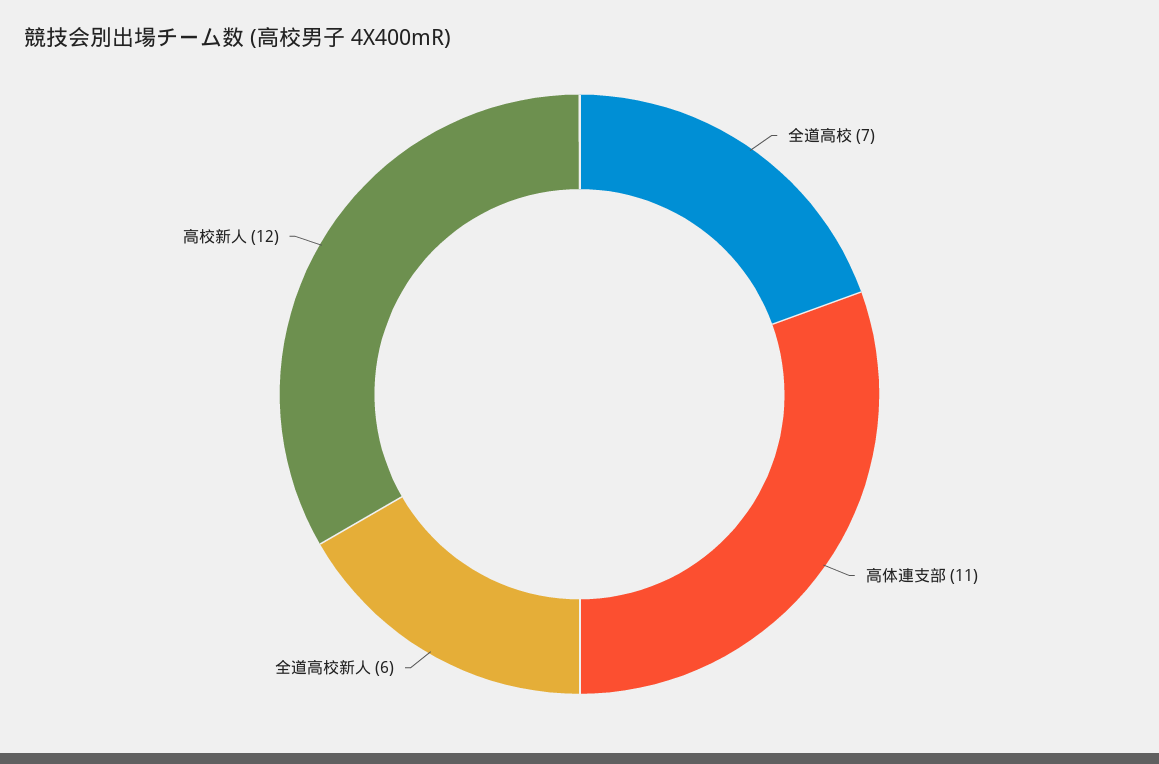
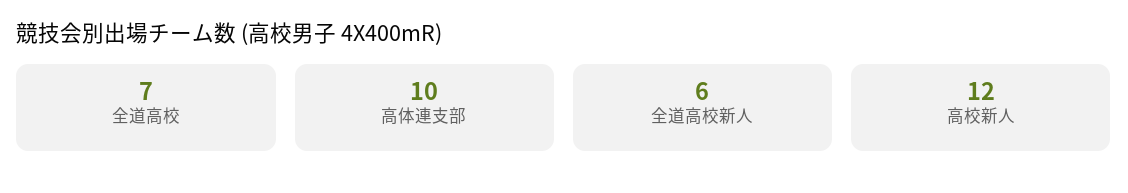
高体連支部: 11 -> 10

